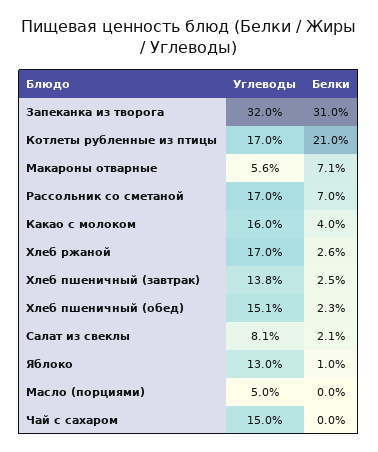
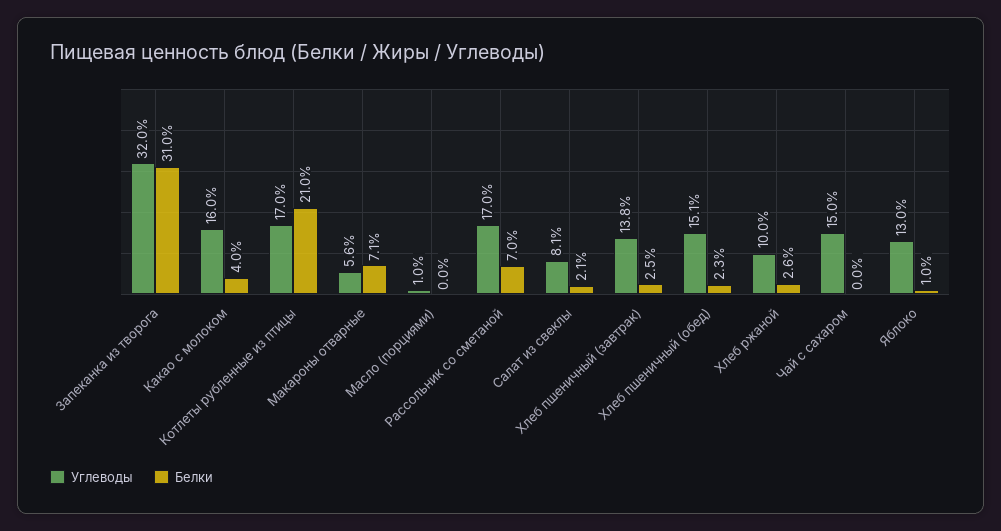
Углеводы, Хлеб ржаной: 17 -> 10
Углеводы, Масло (порциями): 5 -> 1

